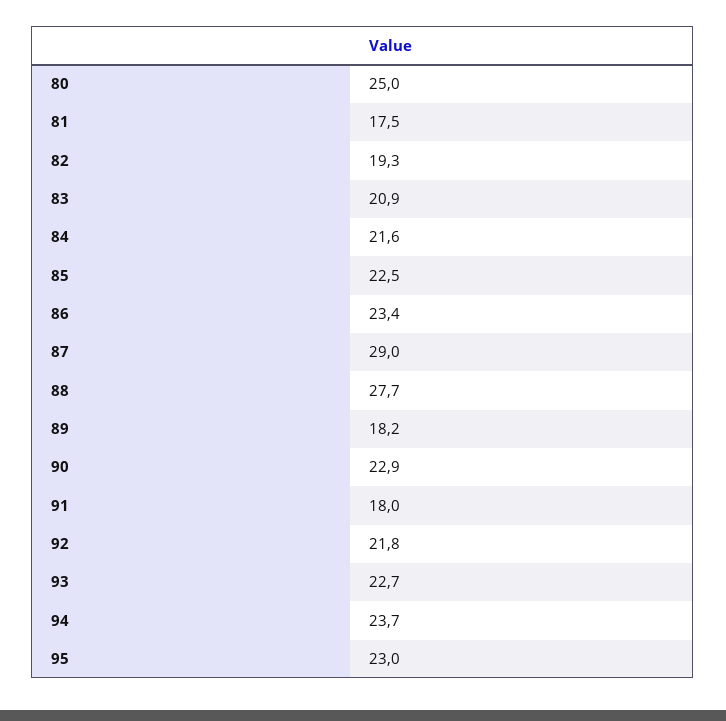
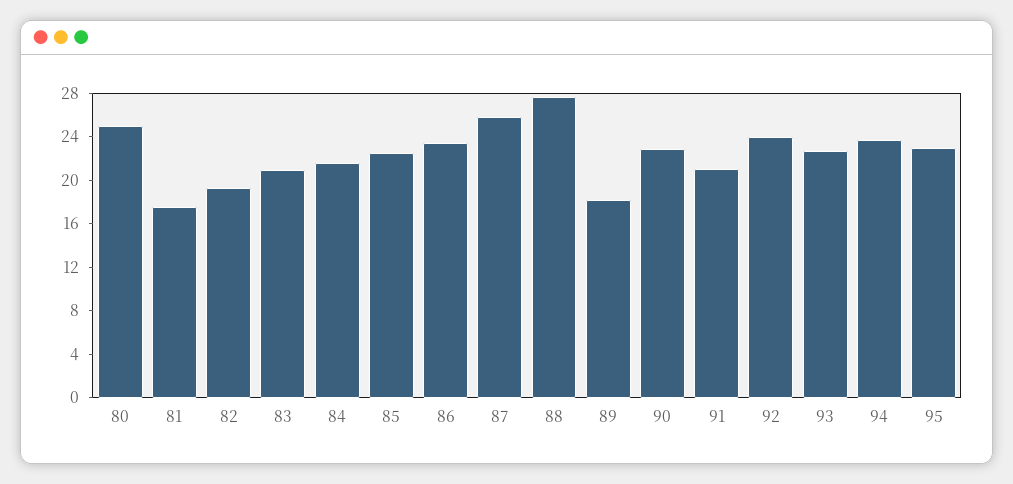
87: 29 -> 26
91: 18 -> 21
92: 21.8 -> 24

